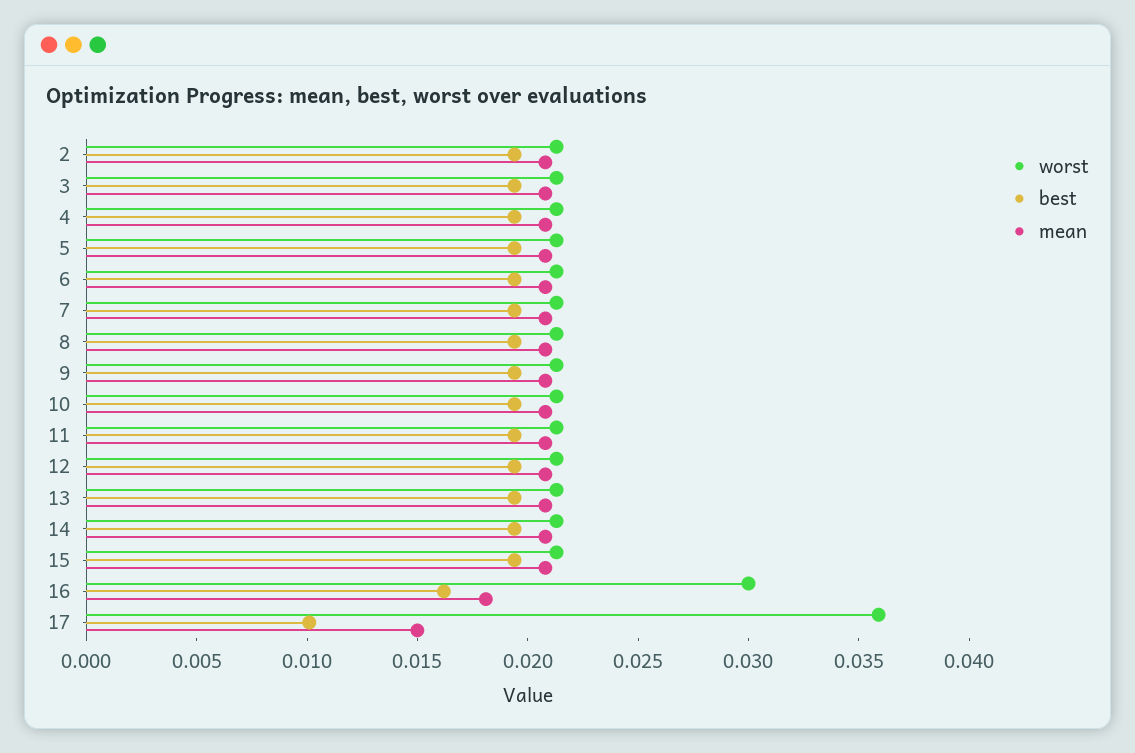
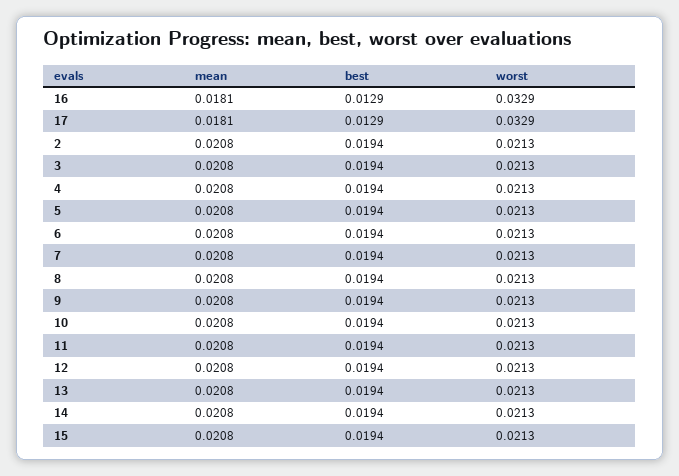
worst, 16: 0.03 -> 0.0329
best, 16: 0.016 -> 0.0129
worst, 17: 0.036 -> 0.0329
best, 17: 0.01 -> 0.0129
mean, 17: 0.015 -> 0.0181

